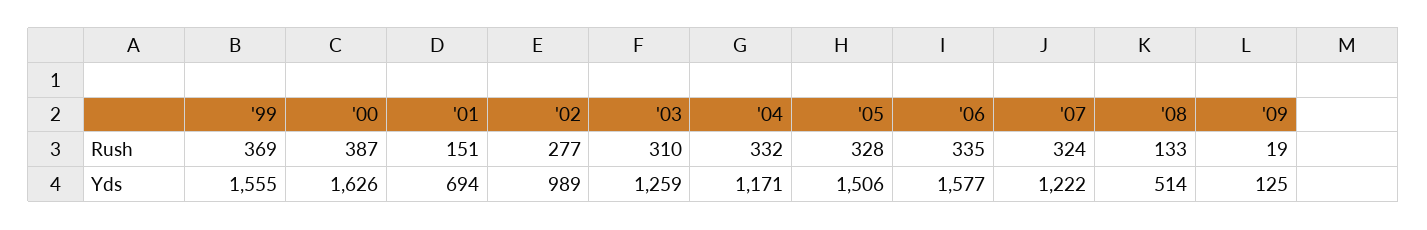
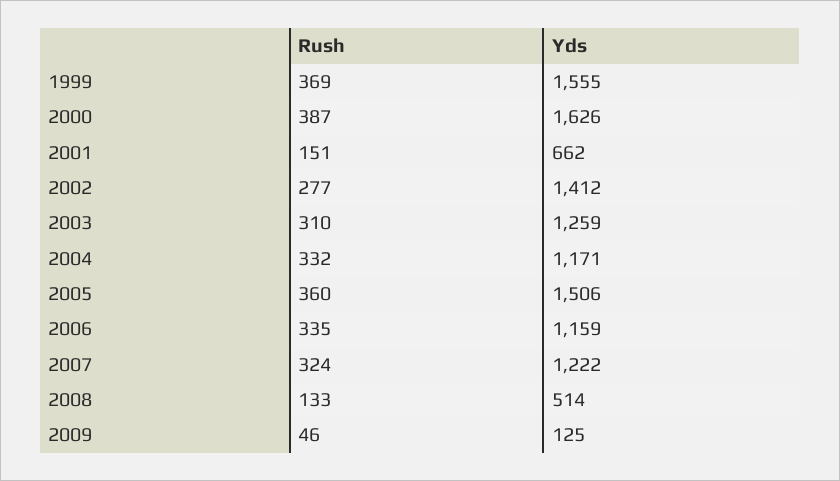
'05, Rush: 328 -> 360
'09, Rush: 19 -> 46
'01, Yds: 694 -> 662
'02, Yds: 989 -> 1412
'06, Yds: 1577 -> 1159

